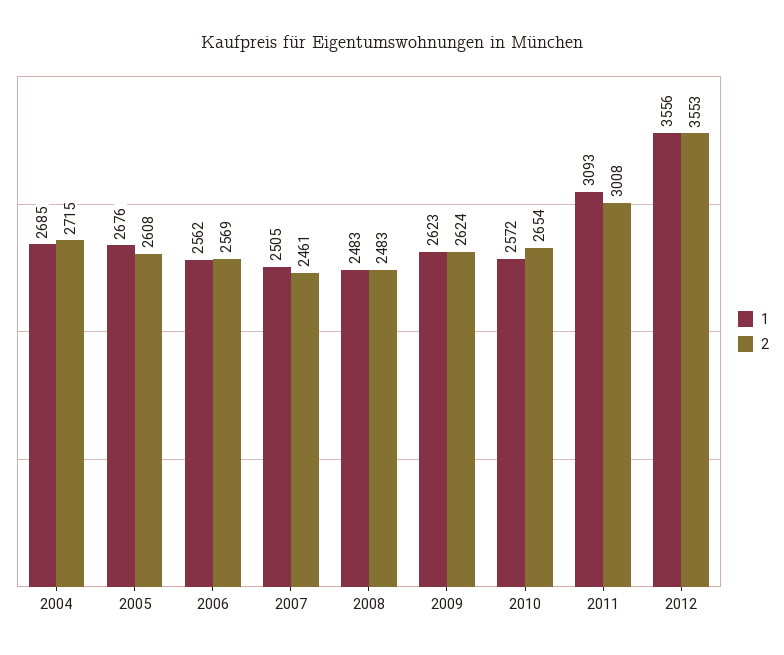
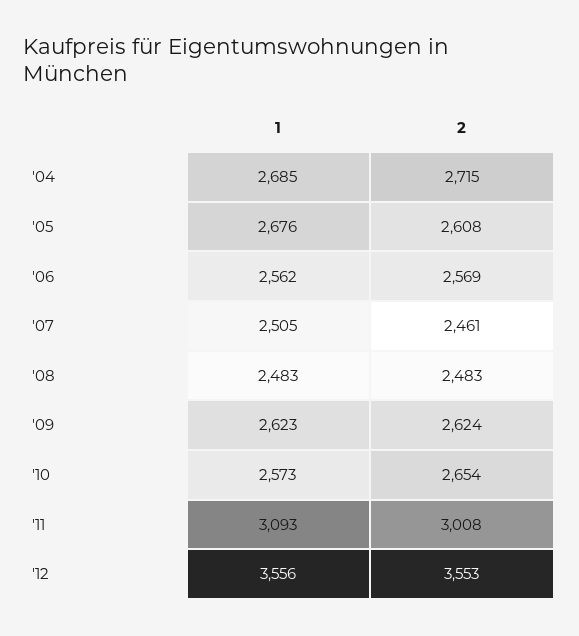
1, 2010: 2572 -> 2573

